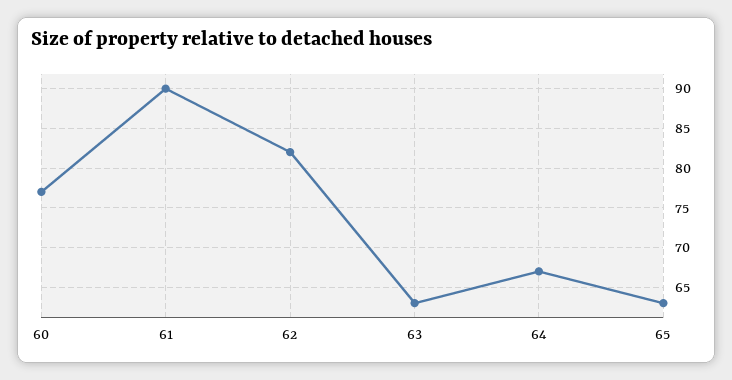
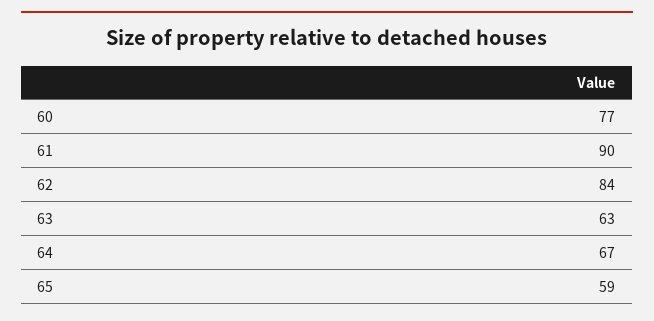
62: 82 -> 84
65: 63 -> 59

